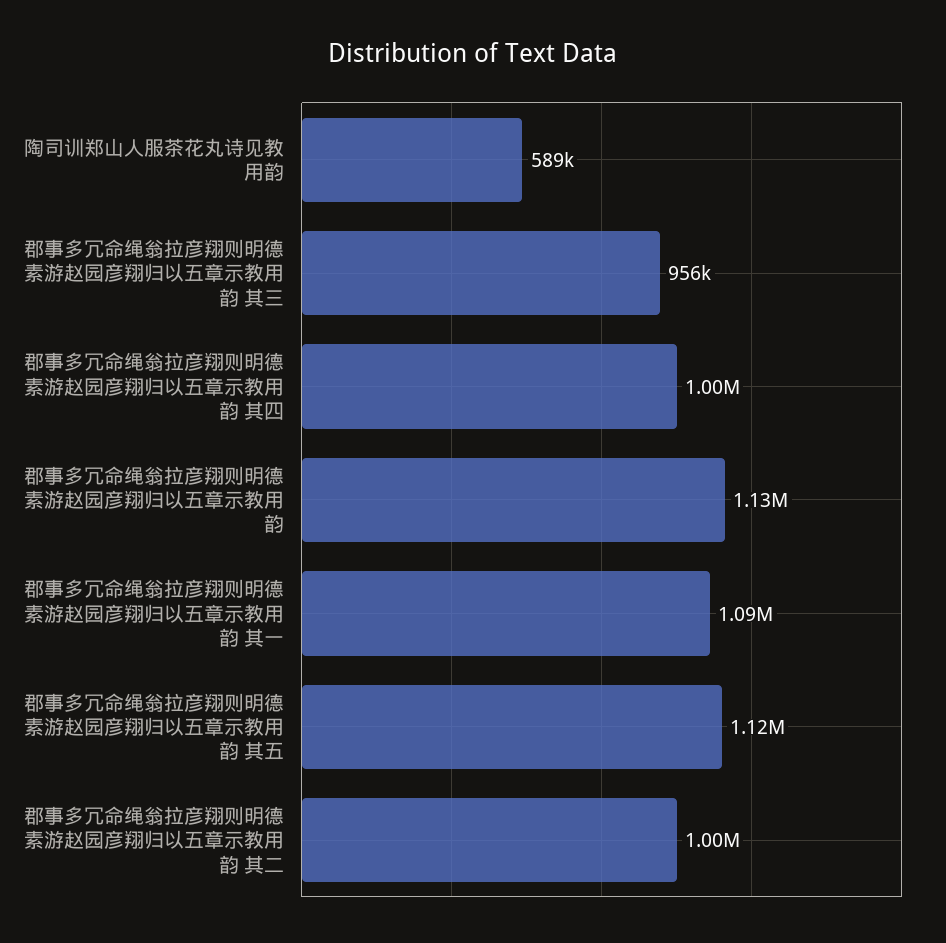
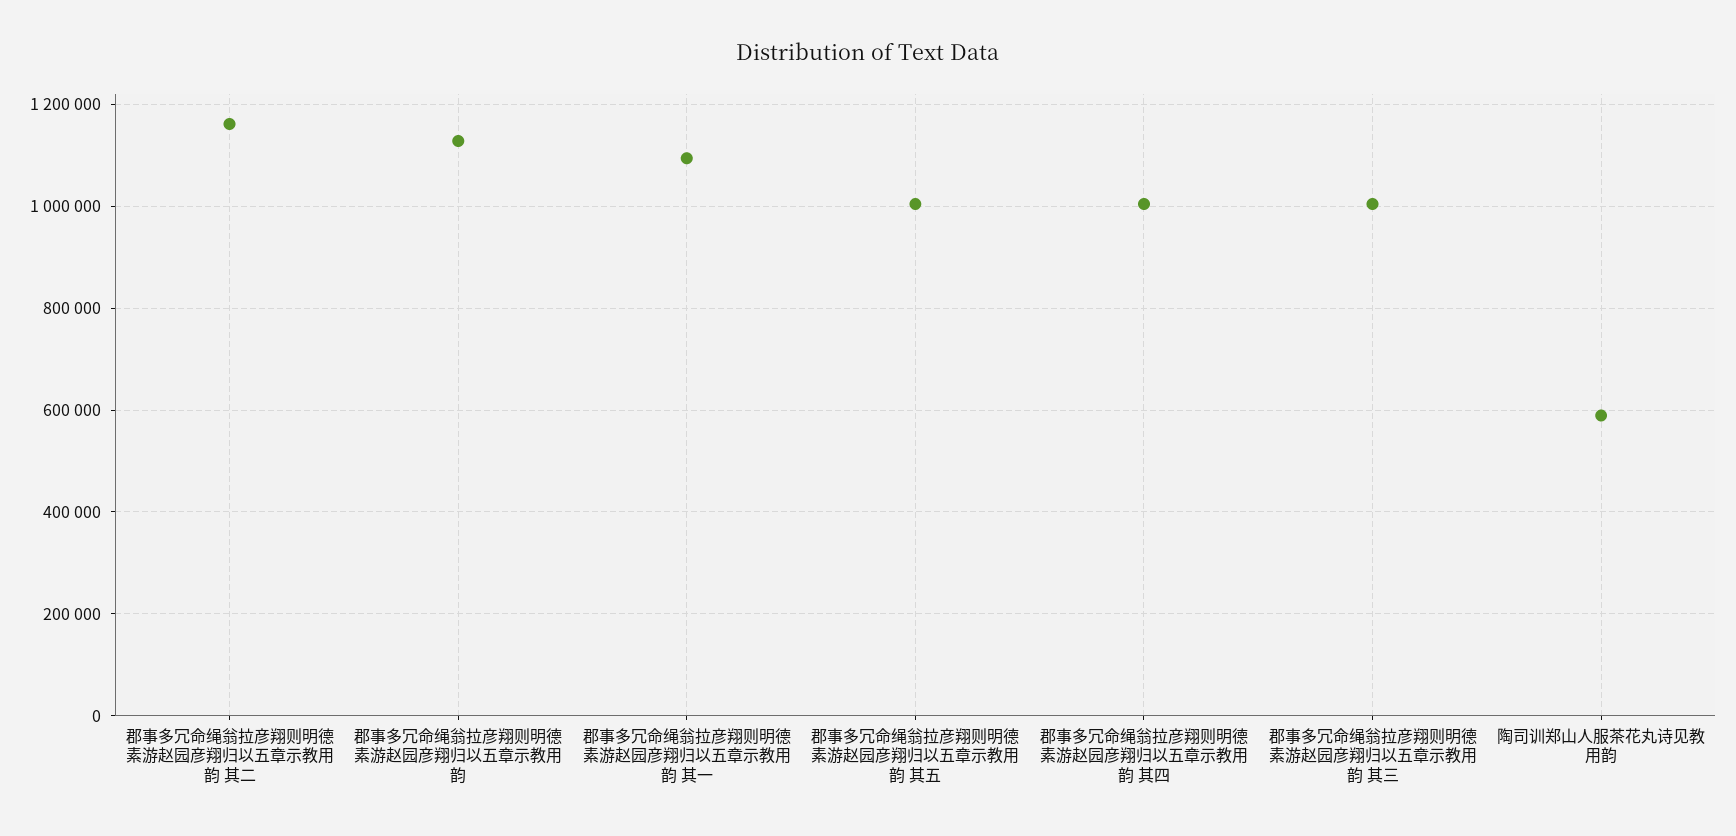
郡事多冗命绳翁拉彦翔则明德素游赵园彦翔归以五章示教用韵 其三: 956000 -> 1000000
郡事多冗命绳翁拉彦翔则明德素游赵园彦翔归以五章示教用韵 其五: 1120000 -> 1000000
郡事多冗命绳翁拉彦翔则明德素游赵园彦翔归以五章示教用韵 其二: 1000000 -> 1160000

